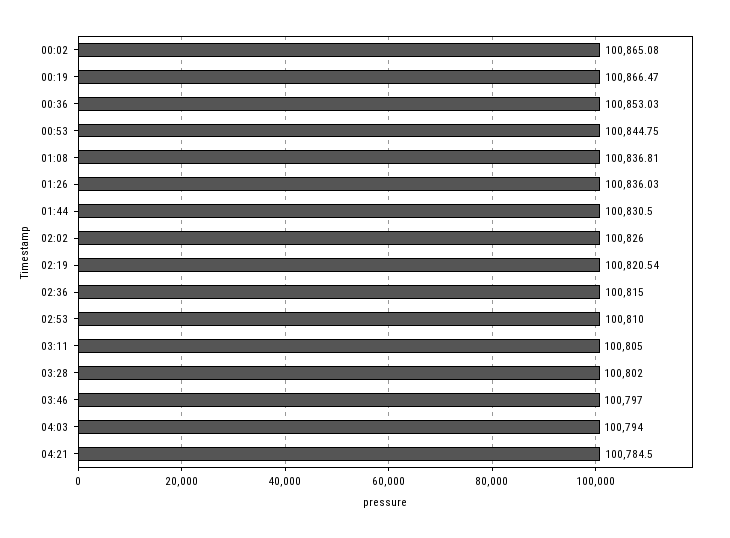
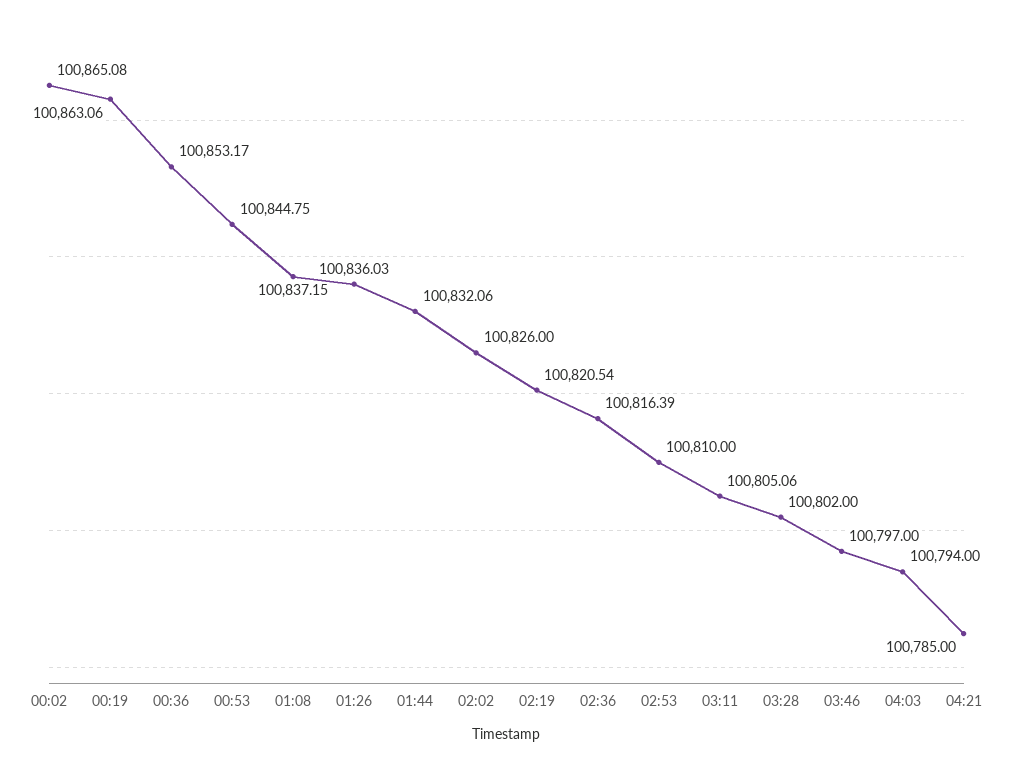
00:19: 100866.47 -> 100863.06
00:36: 100853.03 -> 100853.17
01:08: 100836.81 -> 100837.15
01:44: 100830.5 -> 100832.06
02:36: 100815 -> 100816.39
03:11: 100805 -> 100805.06
04:21: 100784.5 -> 100785

